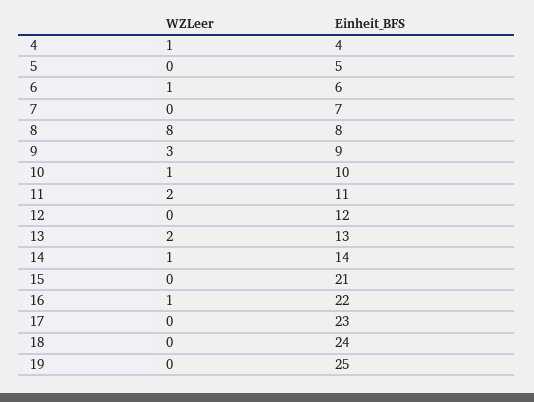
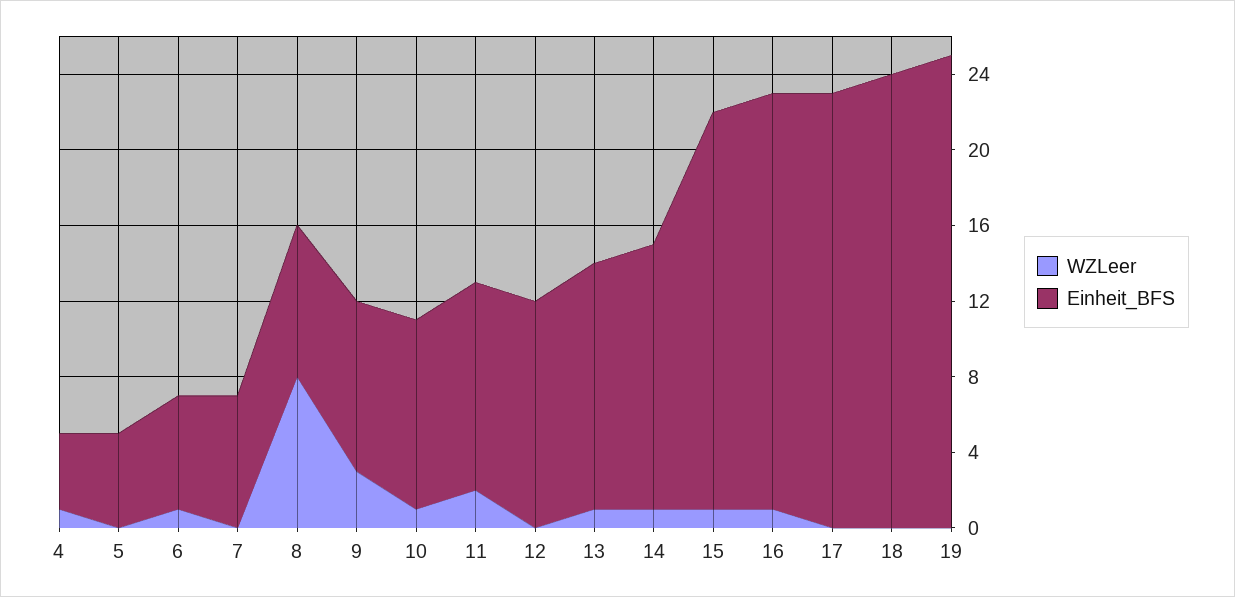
WZLeer, 13: 2 -> 1
WZLeer, 15: 0 -> 1

